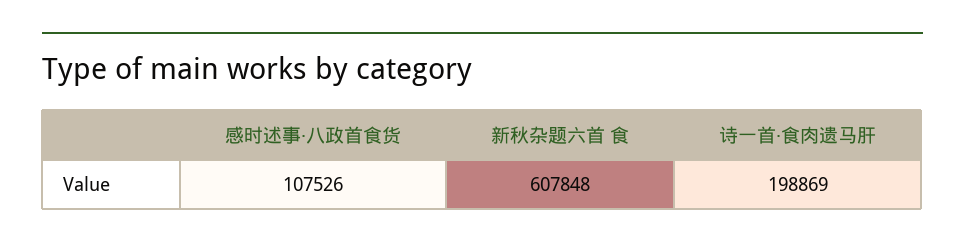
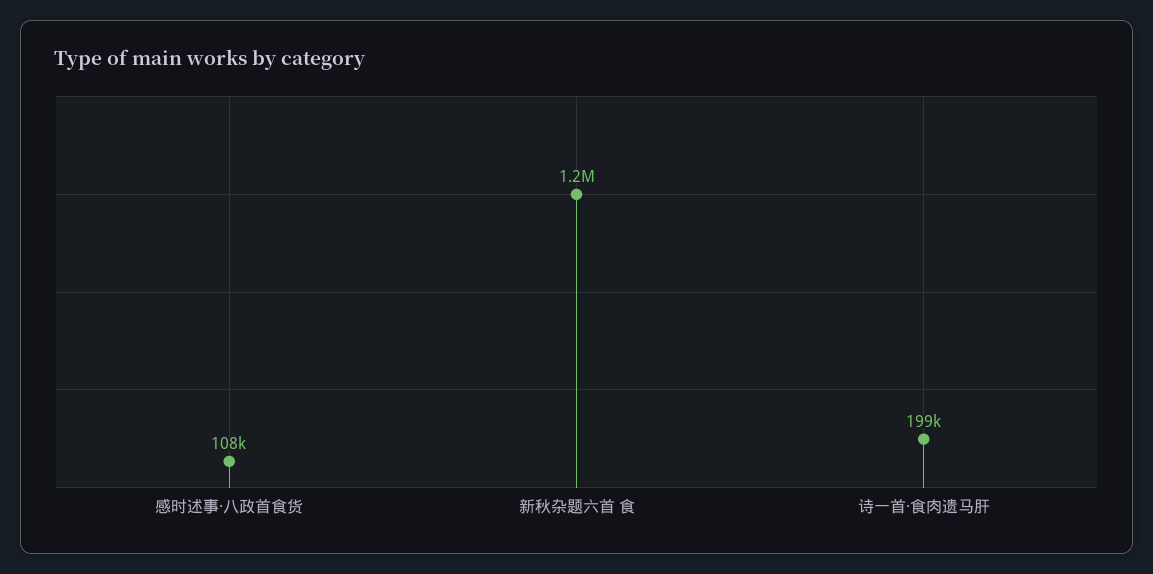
新秋杂题六首 食: 607848 -> 1200000

